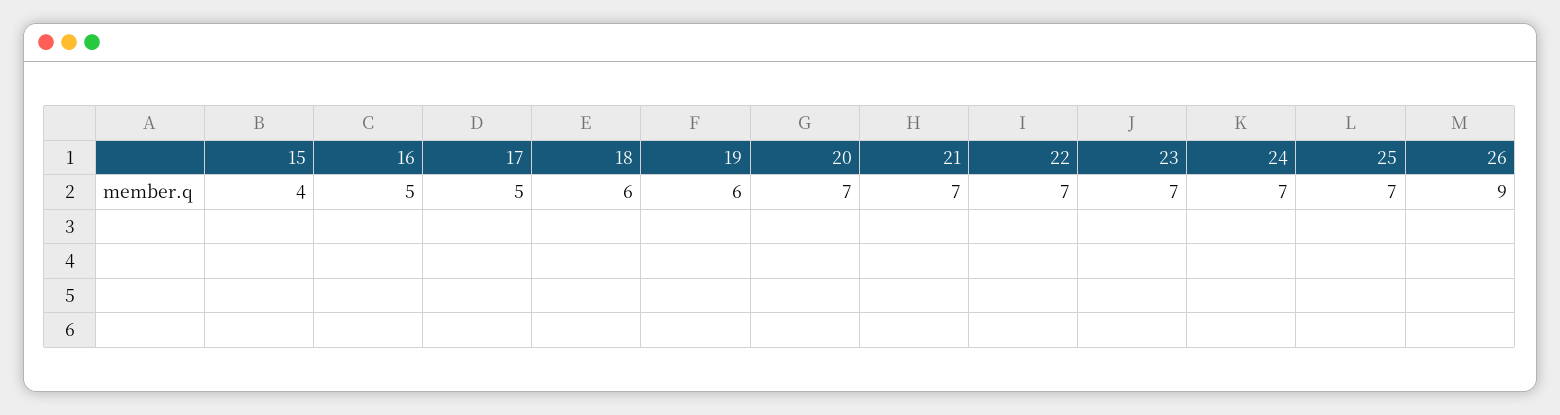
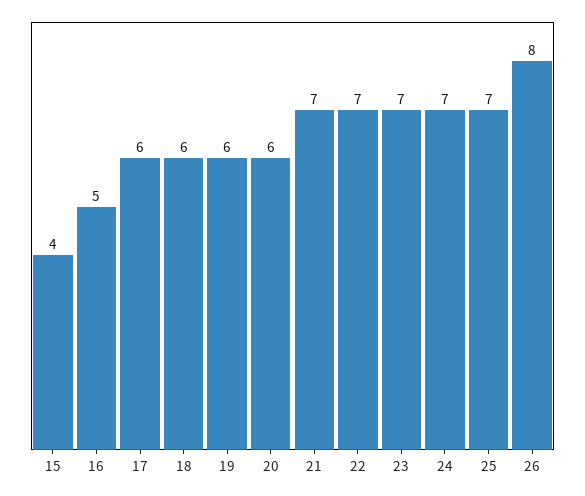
17: 5 -> 6
20: 7 -> 6
26: 9 -> 8

